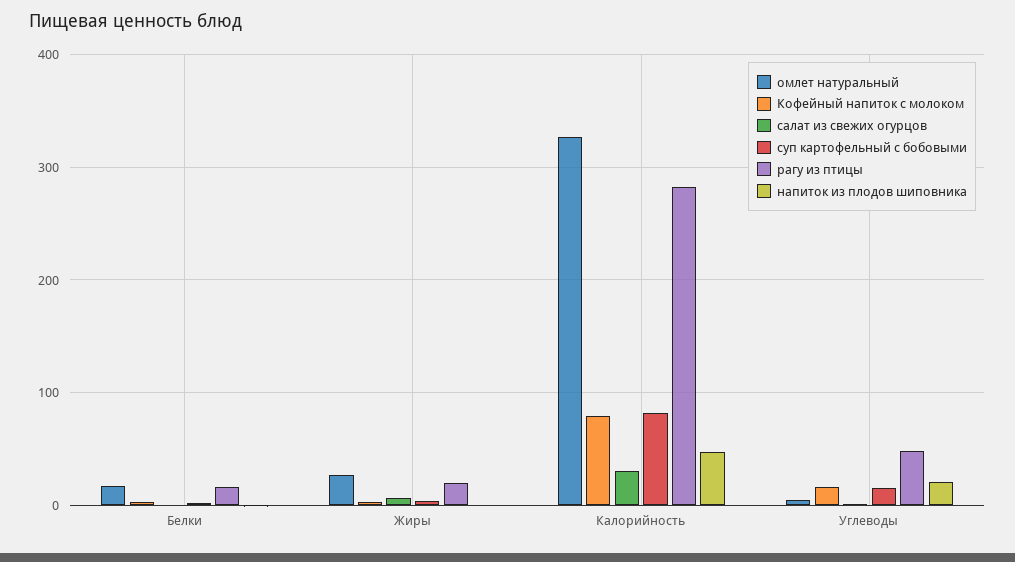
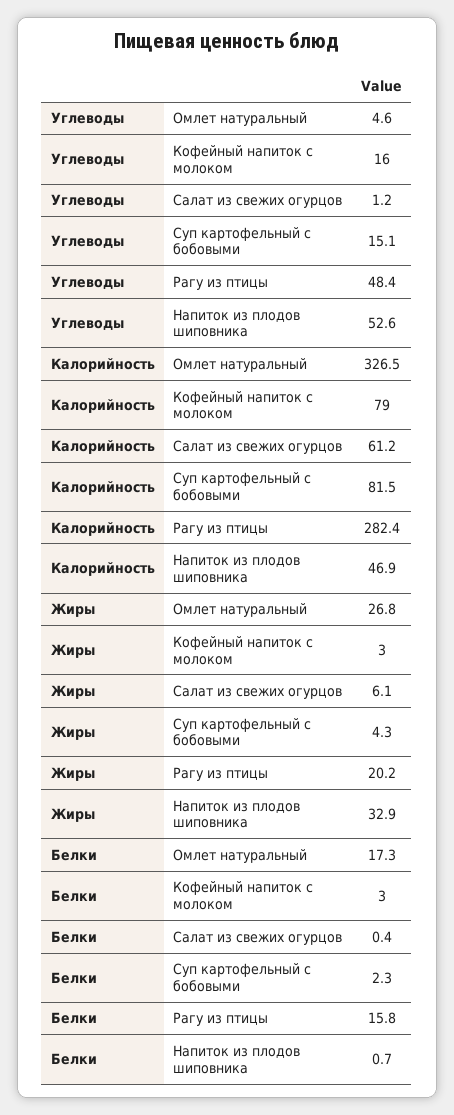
напиток из плодов шиповника, Жиры: 0 -> 32.9
салат из свежих огурцов, Калорийность: 30 -> 61.2
напиток из плодов шиповника, Углеводы: 20 -> 52.6

